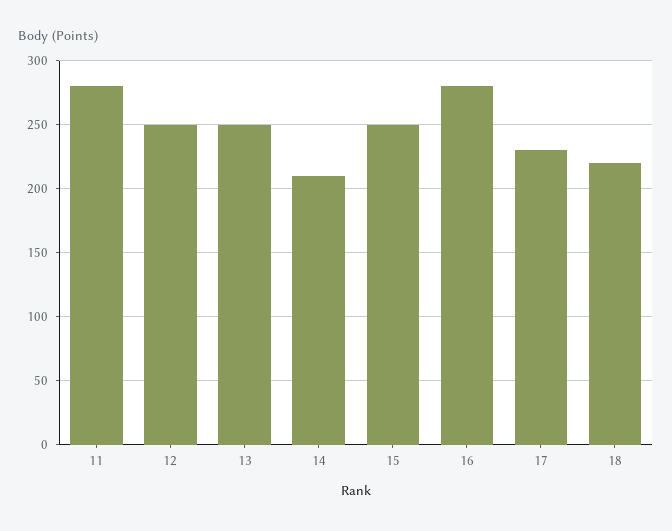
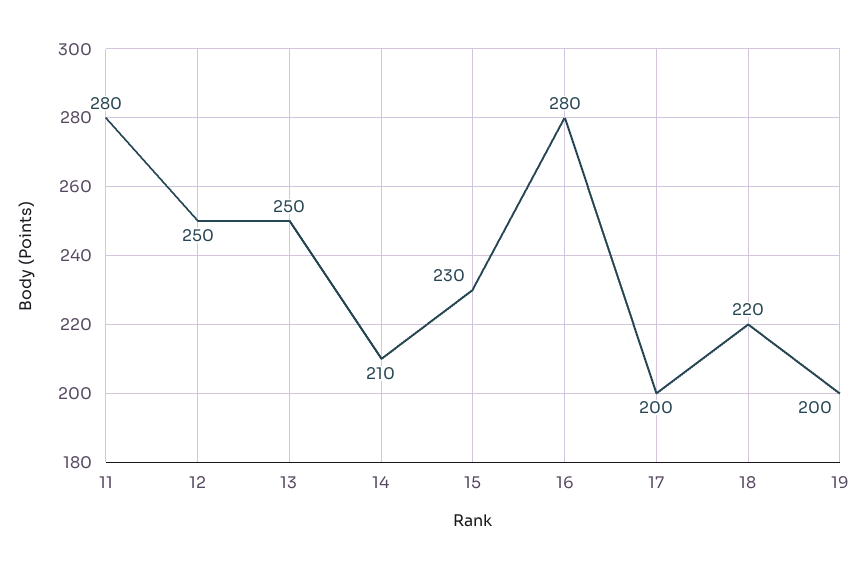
15: 250 -> 230
17: 230 -> 200
19: none -> 200

